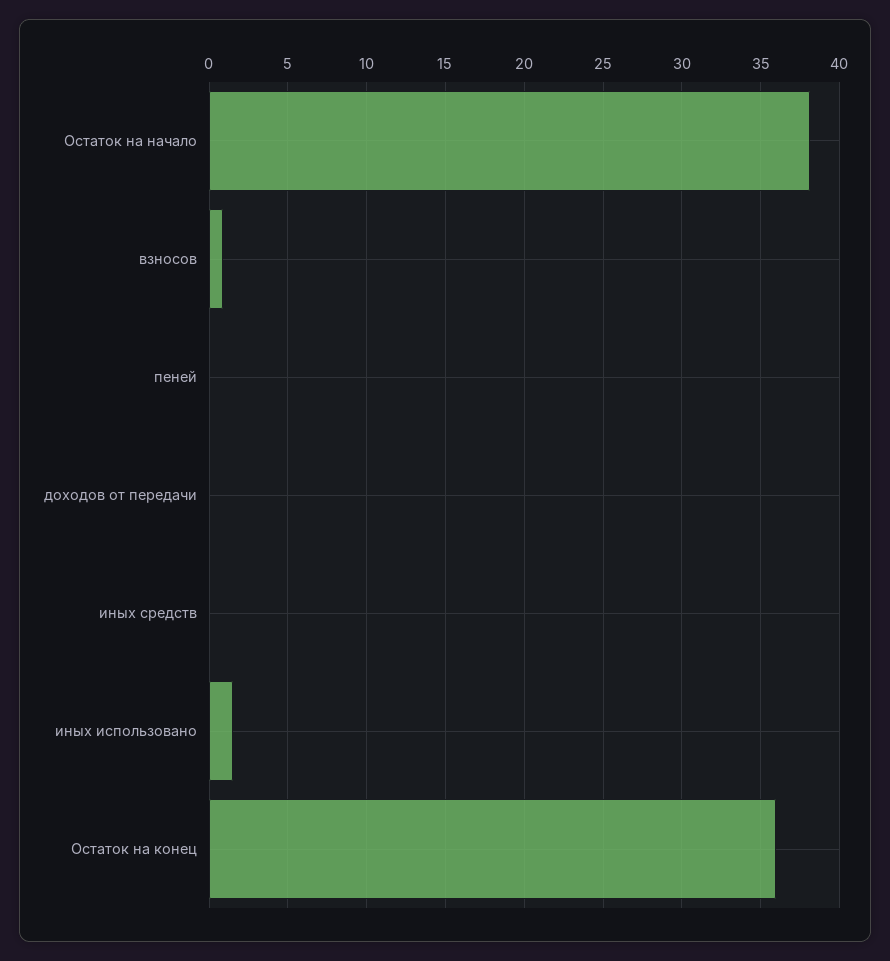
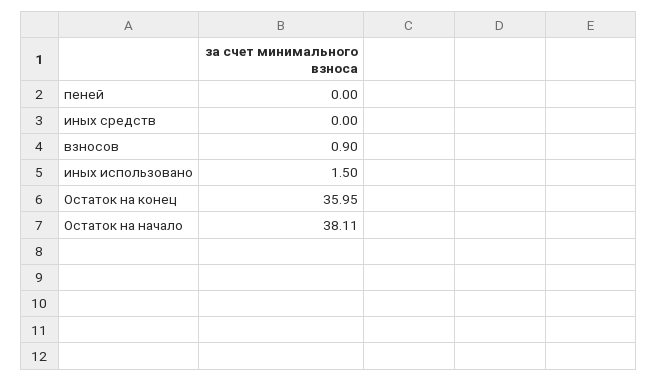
доходов от передачи: 0 -> none

